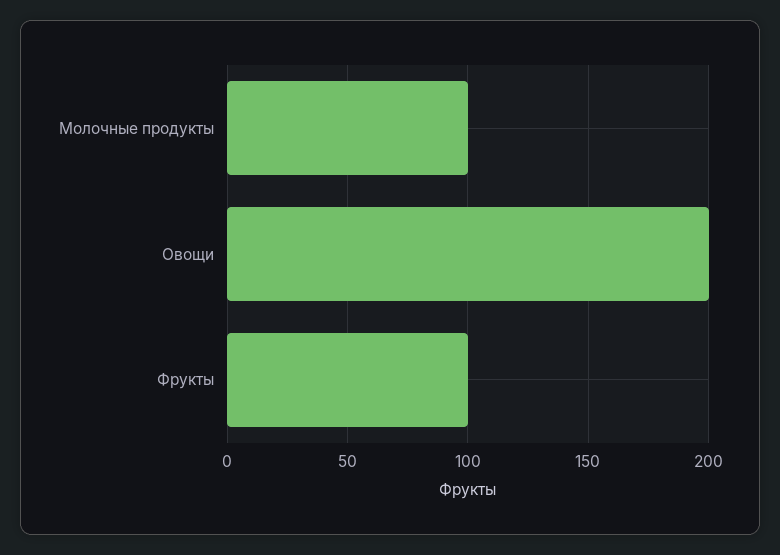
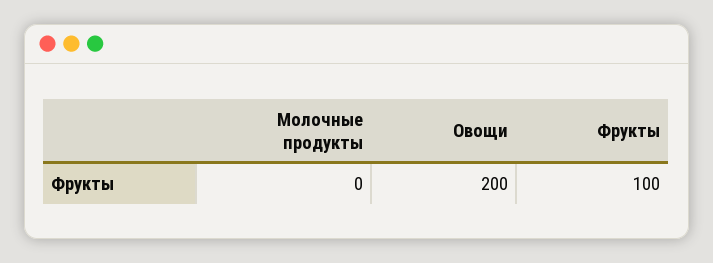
Молочные продукты: 100 -> 0

